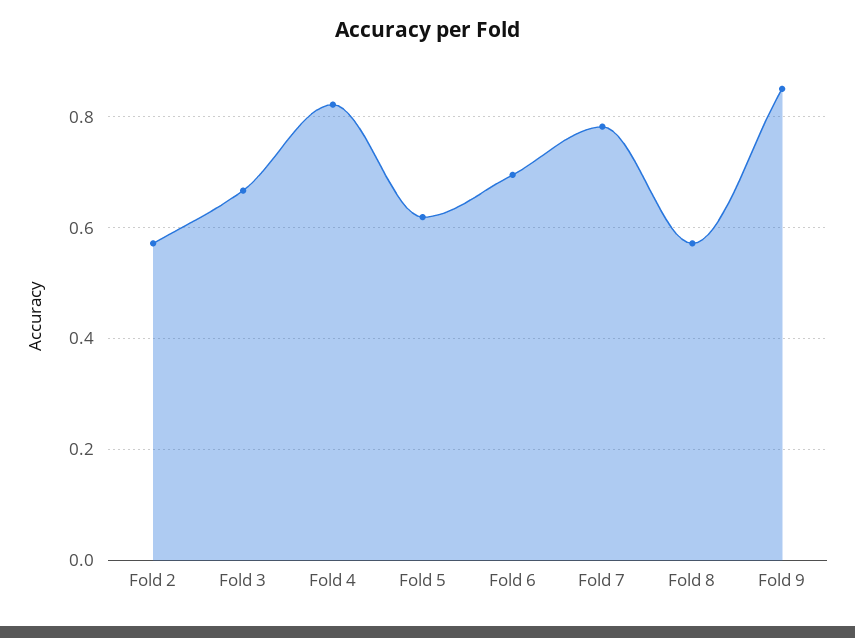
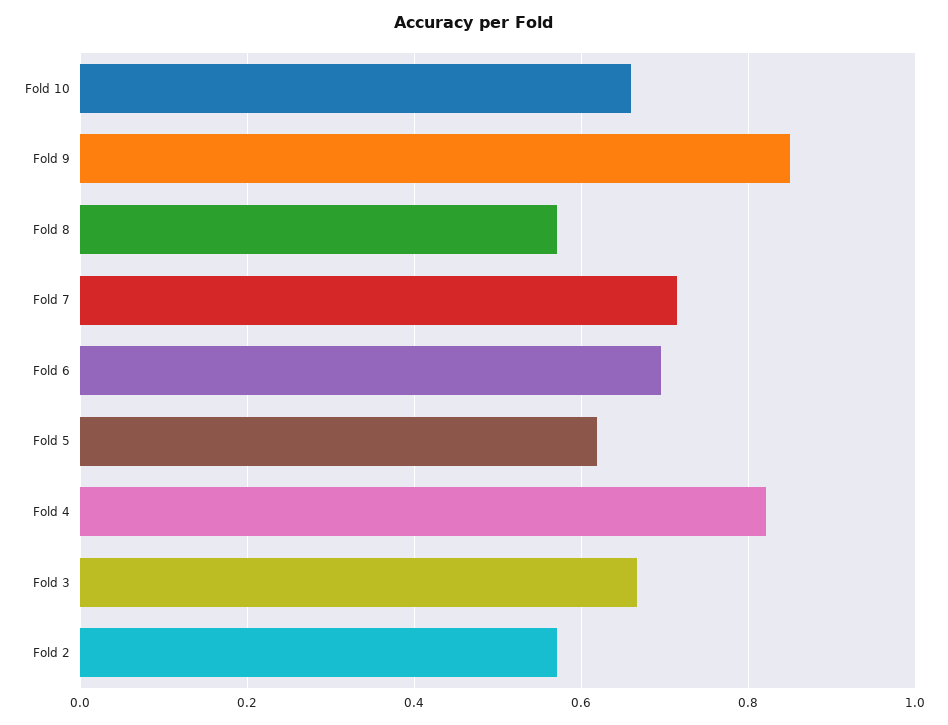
Fold 7: 0.78 -> 0.72
Fold 10: none -> 0.66

